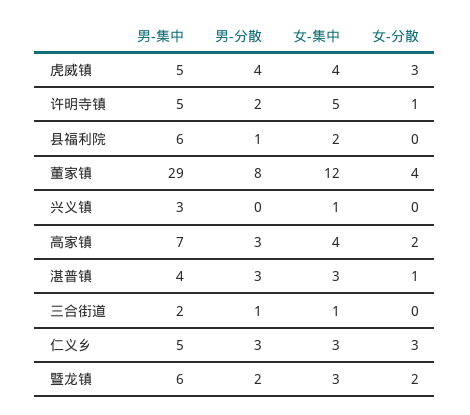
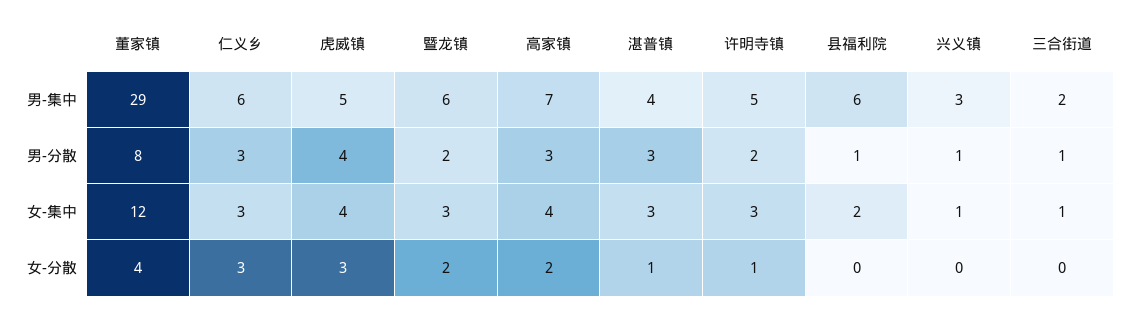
女-集中, 许明寺镇: 5 -> 3
男-分散, 兴义镇: 0 -> 1
男-集中, 仁义乡: 5 -> 6

